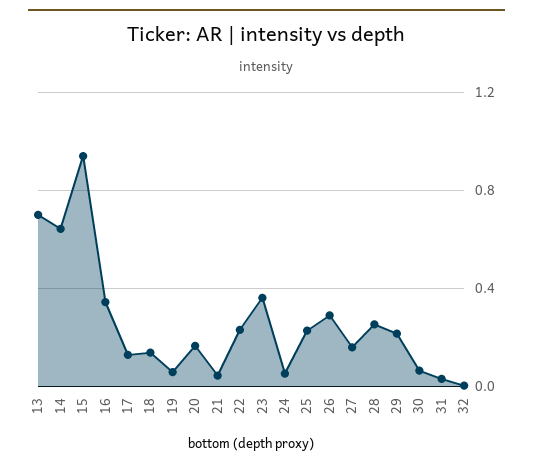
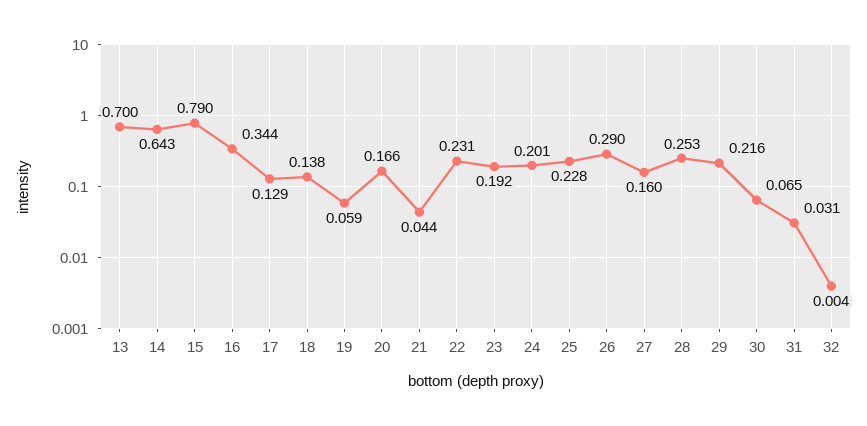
15: 0.95 -> 0.79
23: 0.35 -> 0.192
24: 0.05 -> 0.201

